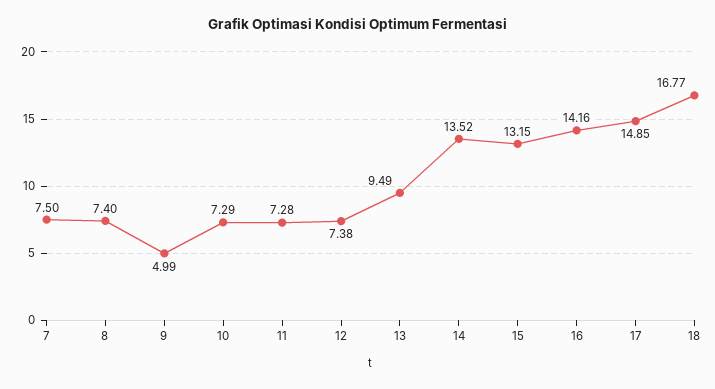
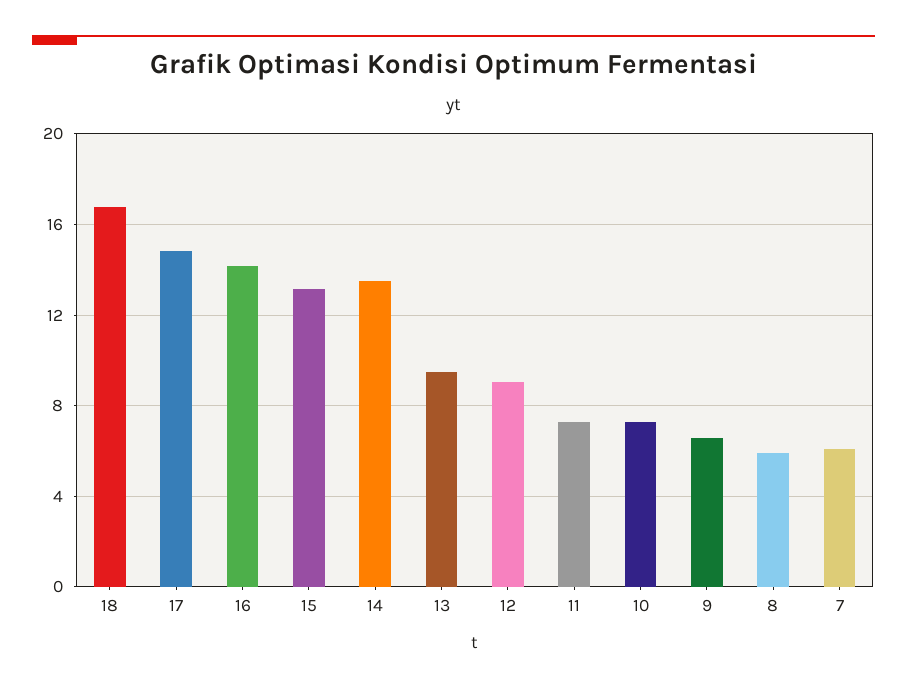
7: 7.5 -> 6
8: 7.4 -> 6
9: 4.99 -> 6.5
12: 7.38 -> 9

